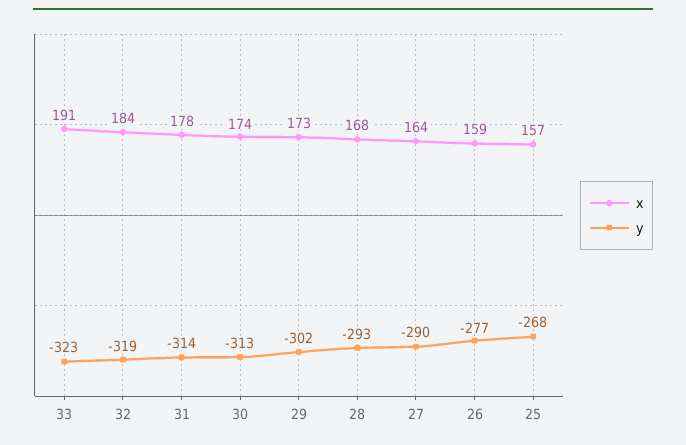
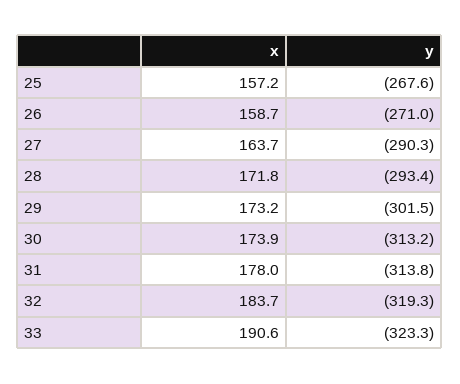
x, 28: 168 -> 171.8
y, 26: -277 -> -271

